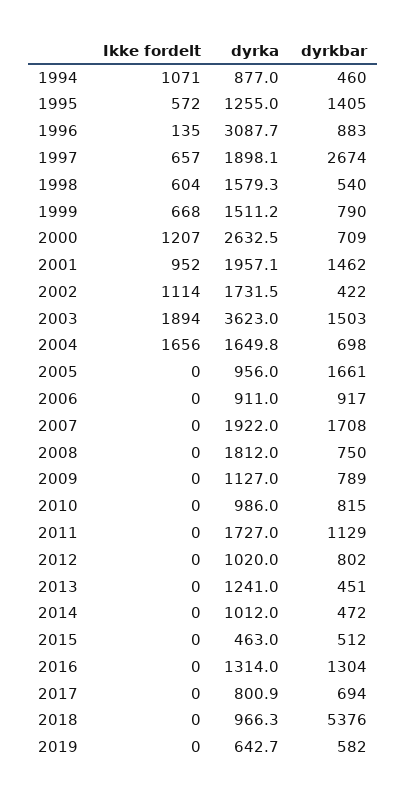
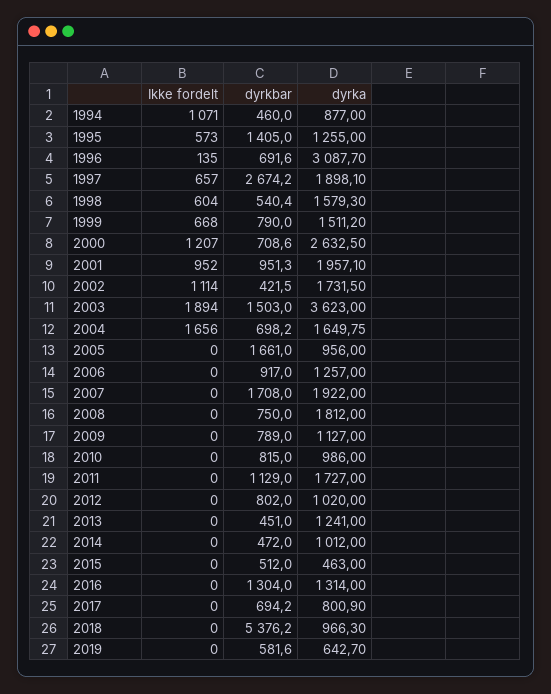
Ikke fordelt, 1995: 572 -> 573
dyrkbar, 1996: 883 -> 691.6
dyrkbar, 2001: 1462 -> 951.3
dyrka, 2006: 911 -> 1257

